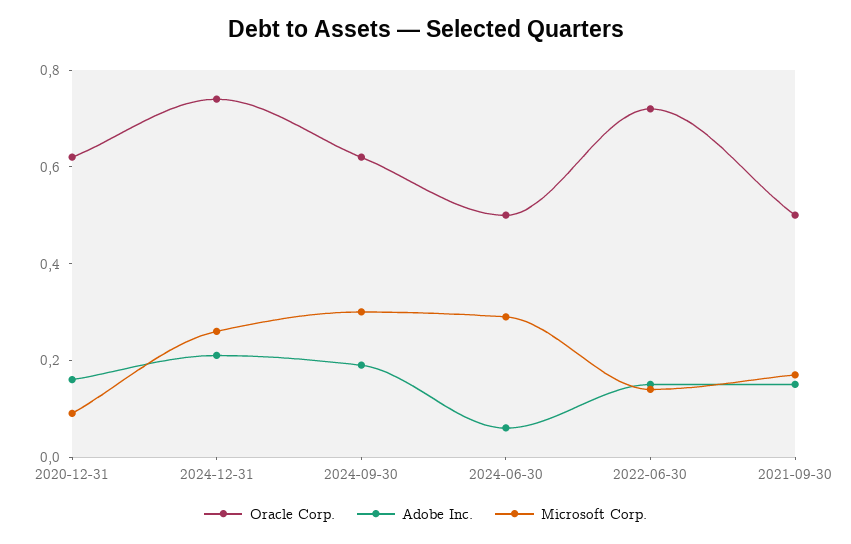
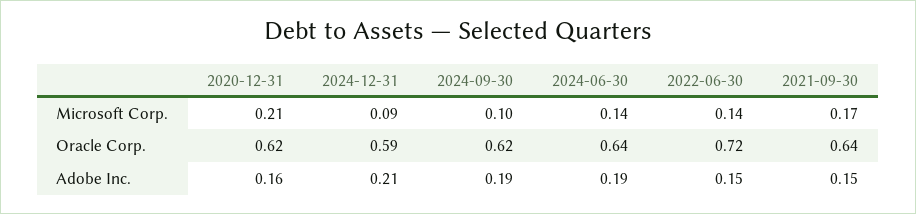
Microsoft Corp., 2020-12-31: 0.1 -> 0.21
Oracle Corp., 2024-12-31: 0.75 -> 0.59
Microsoft Corp., 2024-12-31: 0.25 -> 0.09
Microsoft Corp., 2024-09-30: 0.3 -> 0.1
Oracle Corp., 2024-06-30: 0.5 -> 0.64
Adobe Inc., 2024-06-30: 0.05 -> 0.19
Microsoft Corp., 2024-06-30: 0.3 -> 0.14
Oracle Corp., 2021-09-30: 0.5 -> 0.64

